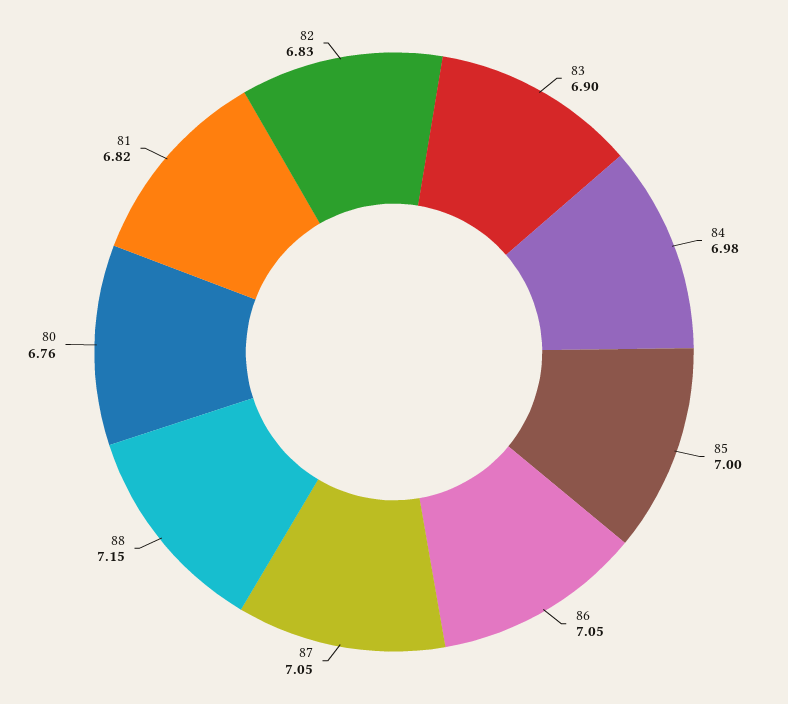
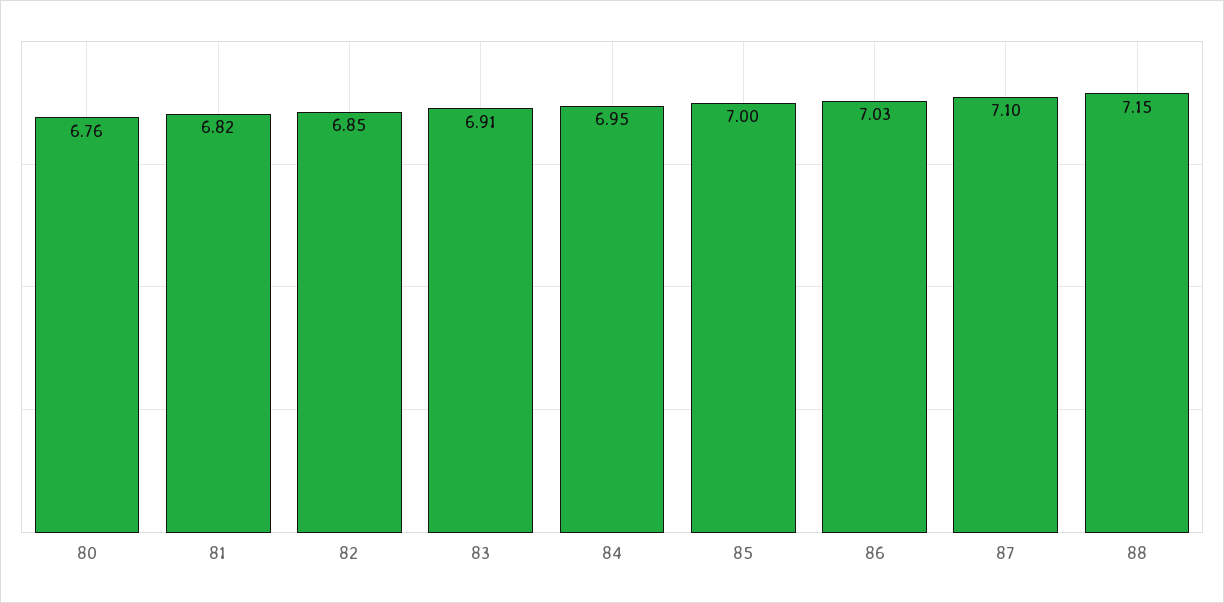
83: 6.9 -> 6.91
84: 6.98 -> 6.95
86: 7.05 -> 7.03
87: 7.05 -> 7.1
82: 6.83 -> 6.85

